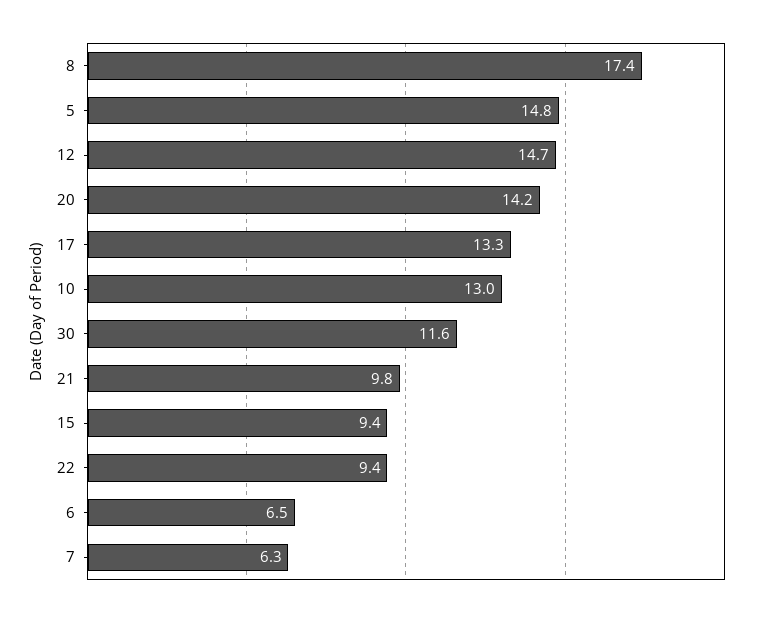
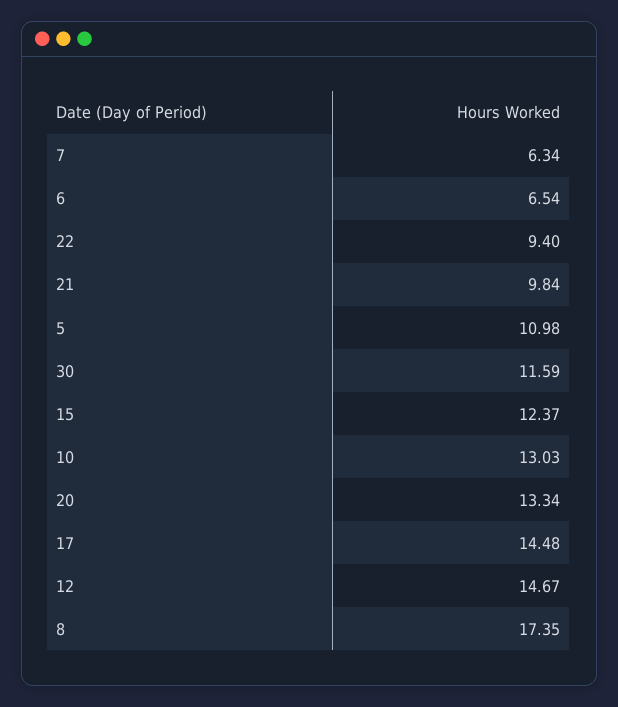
5: 14.8 -> 10.98
20: 14.2 -> 13.34
17: 13.3 -> 14.48
15: 9.4 -> 12.37

